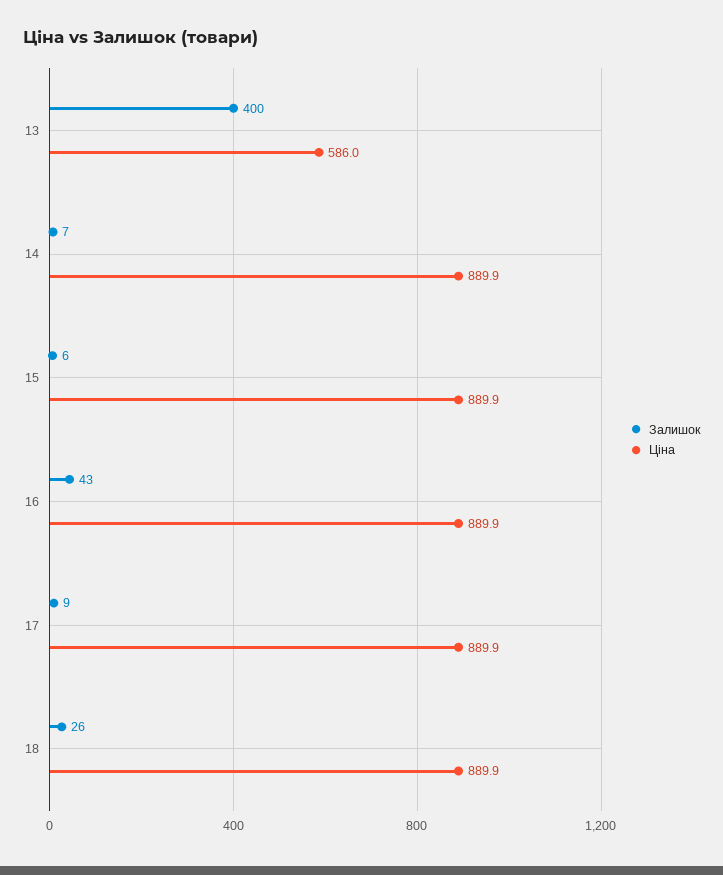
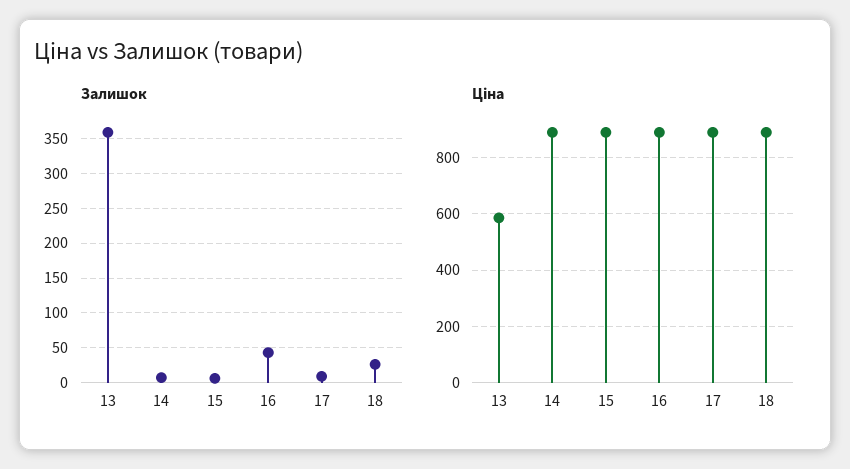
Залишок, 13: 400 -> 360

